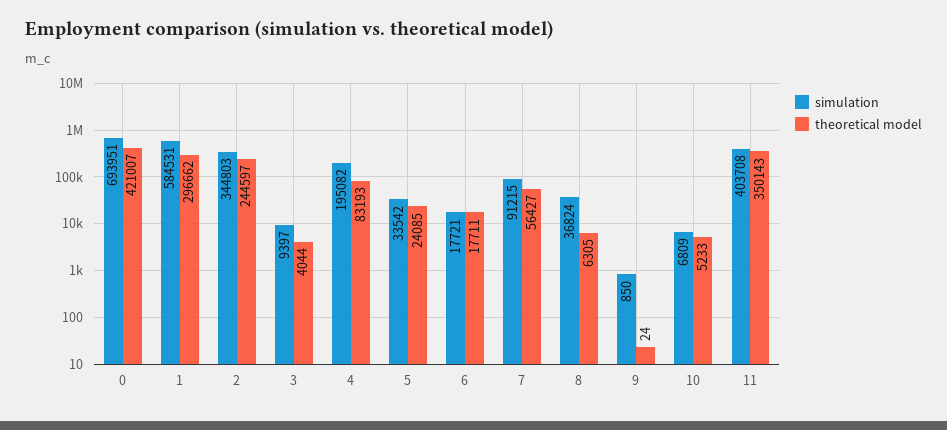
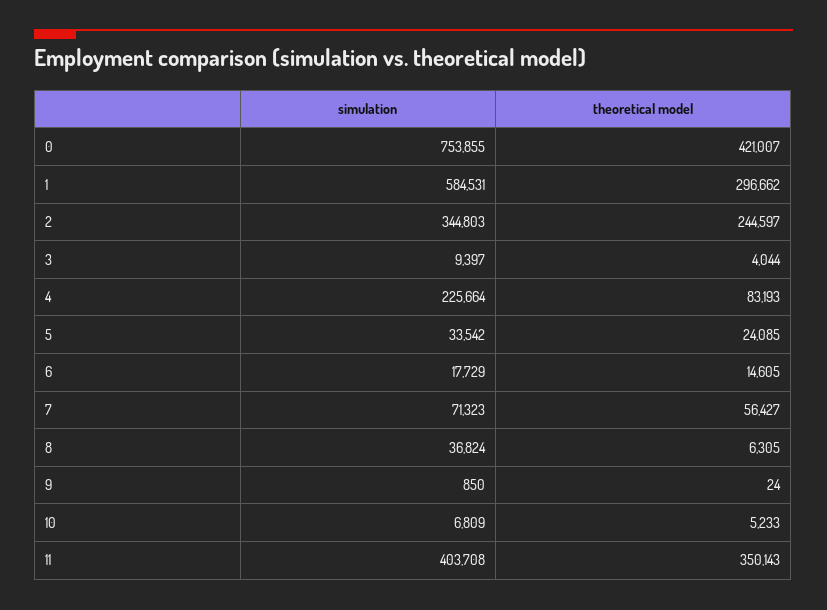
simulation, 0: 693951 -> 753855
simulation, 4: 195082 -> 225664
simulation, 6: 17721 -> 17729
theoretical model, 6: 17711 -> 14605
simulation, 7: 91215 -> 71323

